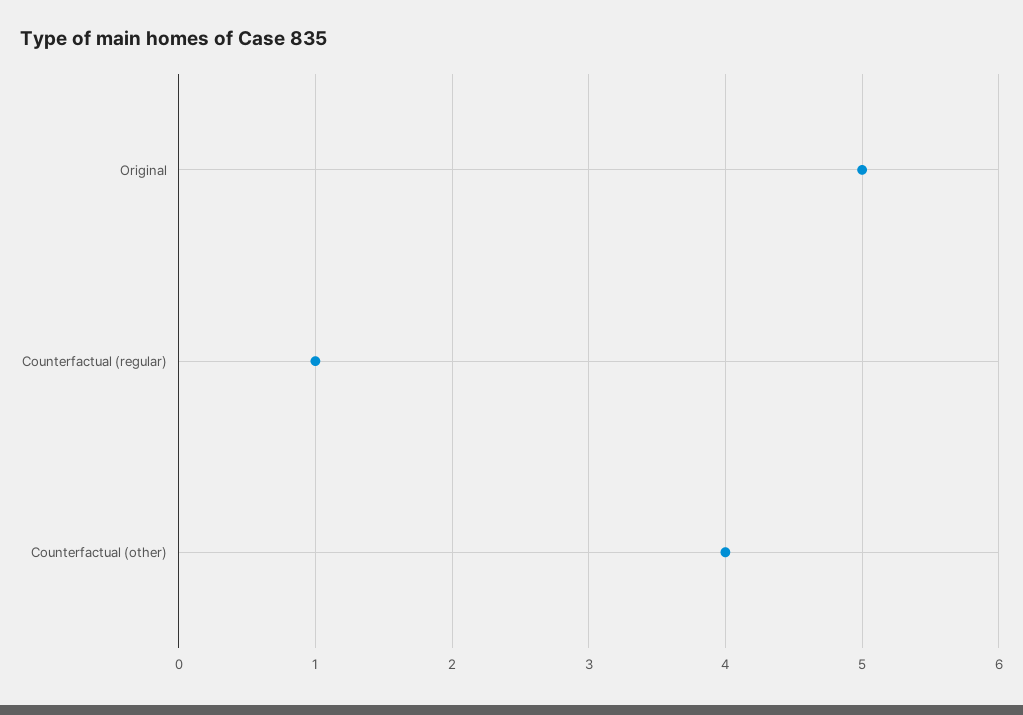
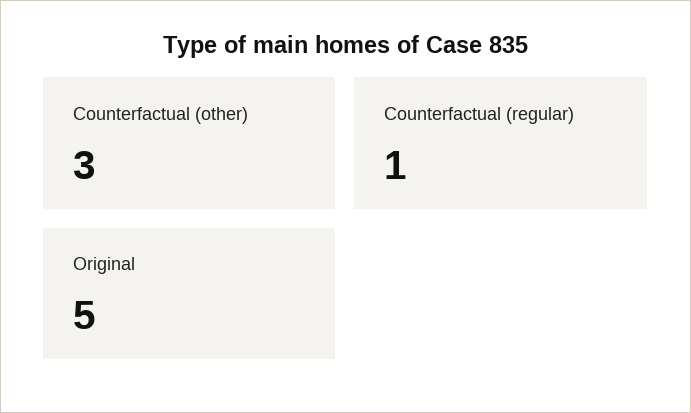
Counterfactual (other): 4 -> 3

